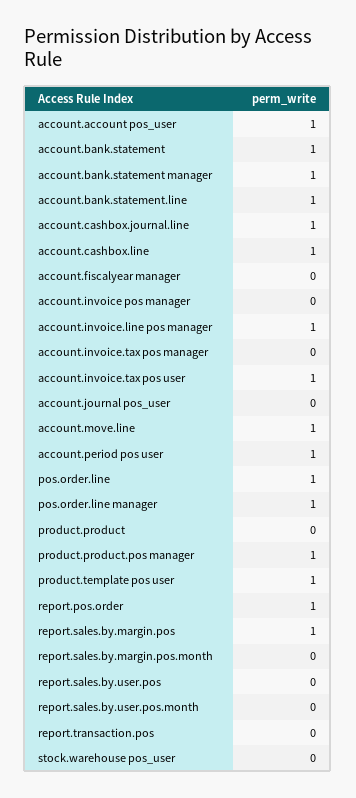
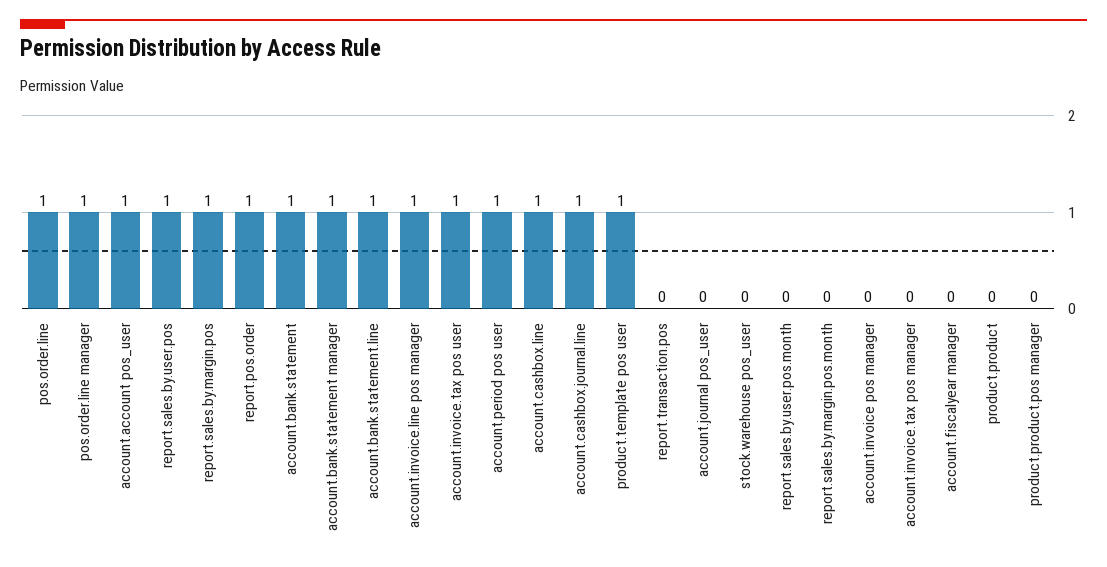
account.move.line: 1 -> none
product.product.pos manager: 1 -> 0
report.sales.by.user.pos: 0 -> 1

